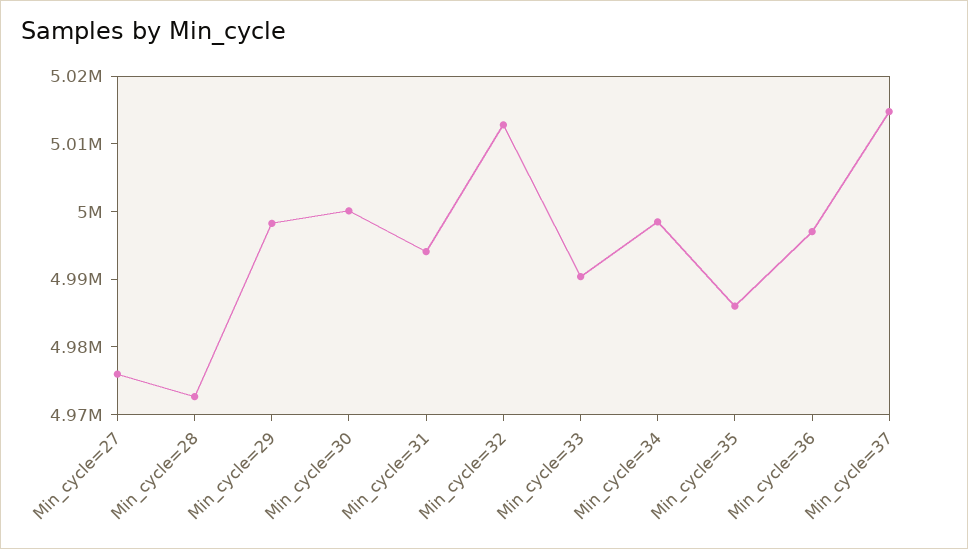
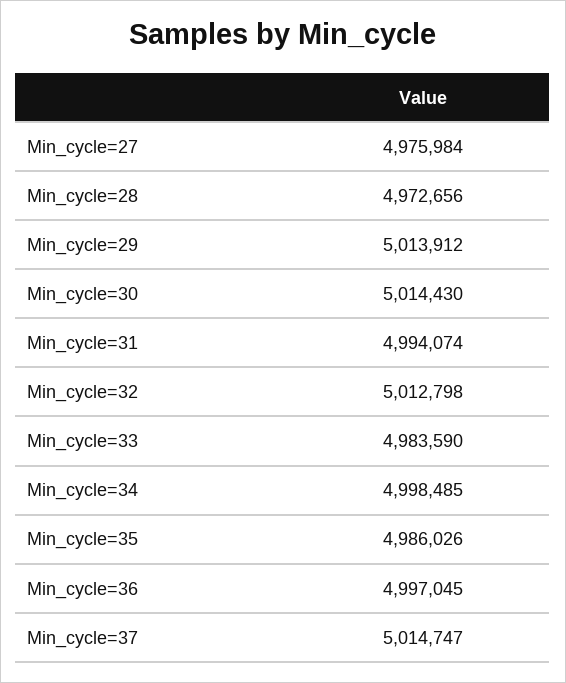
Min_cycle=29: 4998000 -> 5013912
Min_cycle=30: 5000000 -> 5014430
Min_cycle=33: 4990000 -> 4983590

